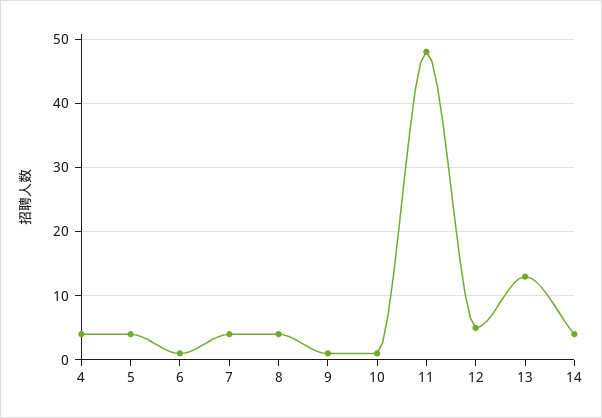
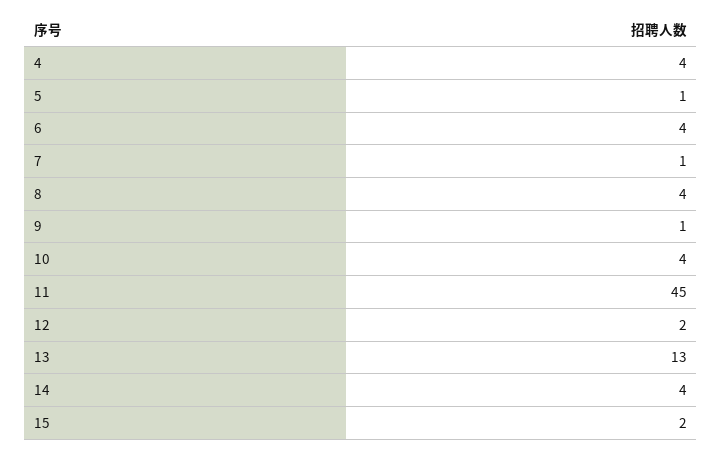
5: 4 -> 1
6: 1 -> 4
7: 4 -> 1
10: 1 -> 4
11: 48 -> 45
12: 5 -> 2
15: none -> 2

